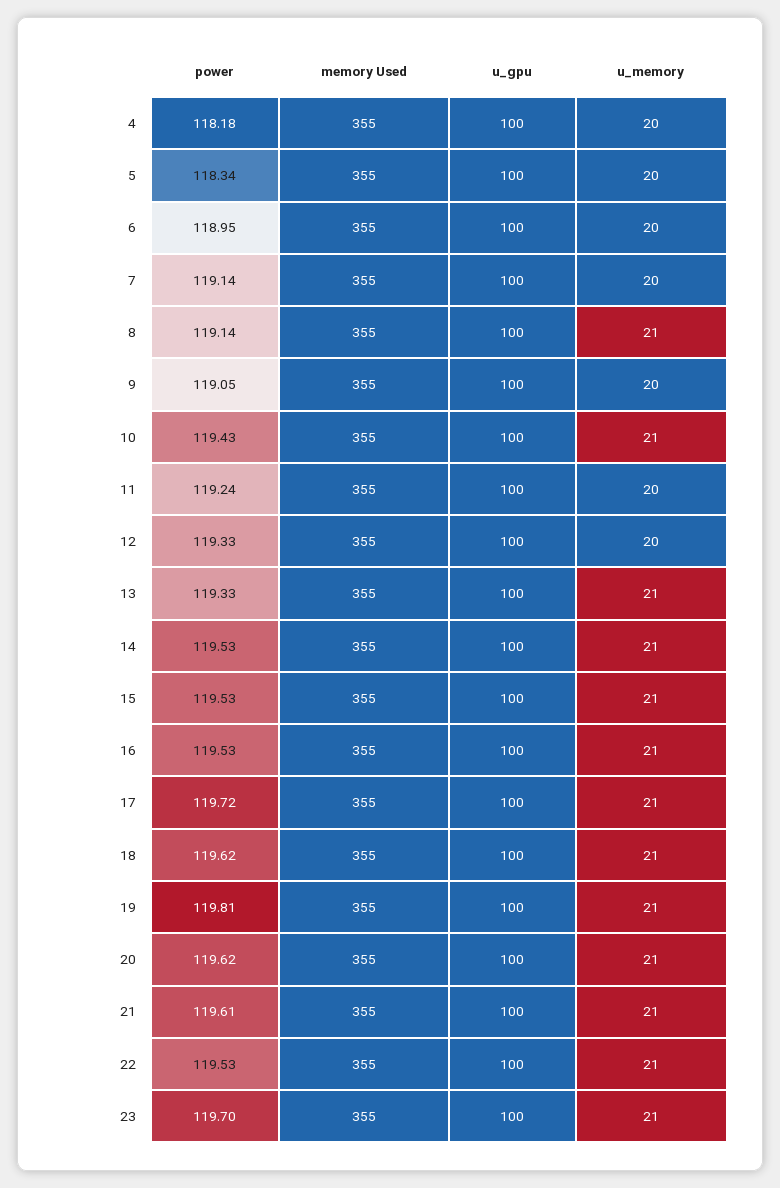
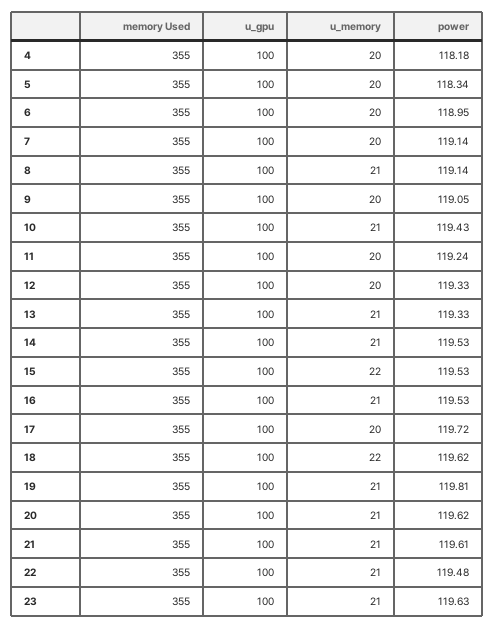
u_memory, 15: 21 -> 22
u_memory, 17: 21 -> 20
u_memory, 18: 21 -> 22
power, 22: 119.53 -> 119.48
power, 23: 119.7 -> 119.63

